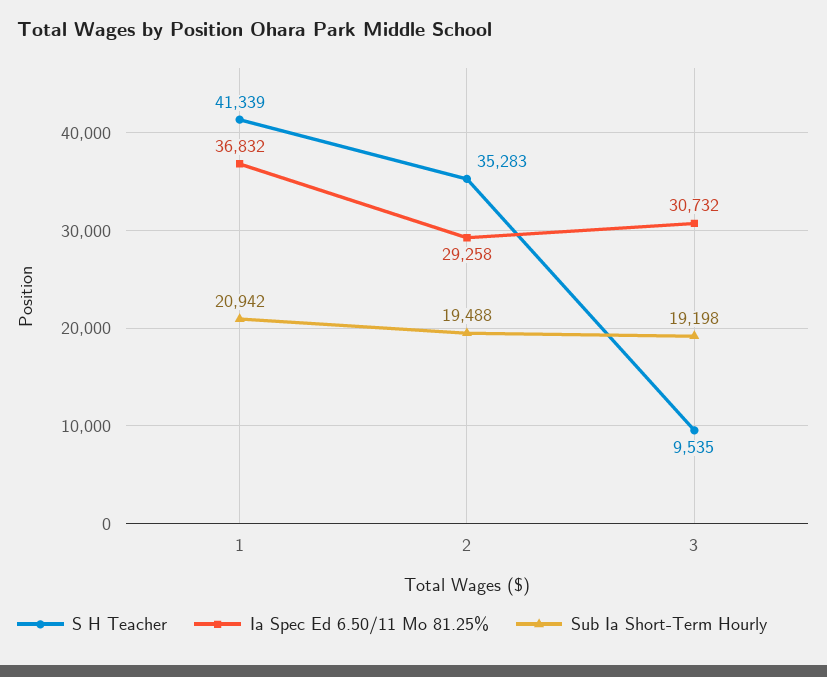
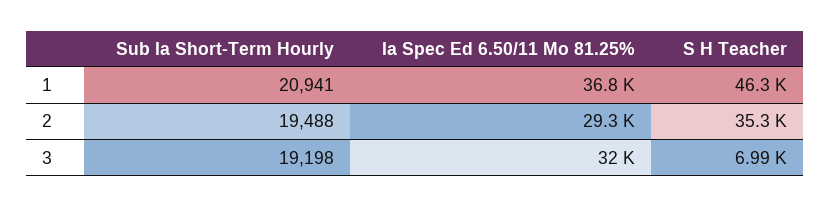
S H Teacher, 1: 41339 -> 46300
Sub Ia Short-Term Hourly, 1: 20942 -> 20941
S H Teacher, 3: 9535 -> 6990
Ia Spec Ed 6.50/11 Mo 81.25%, 3: 30732 -> 32000

